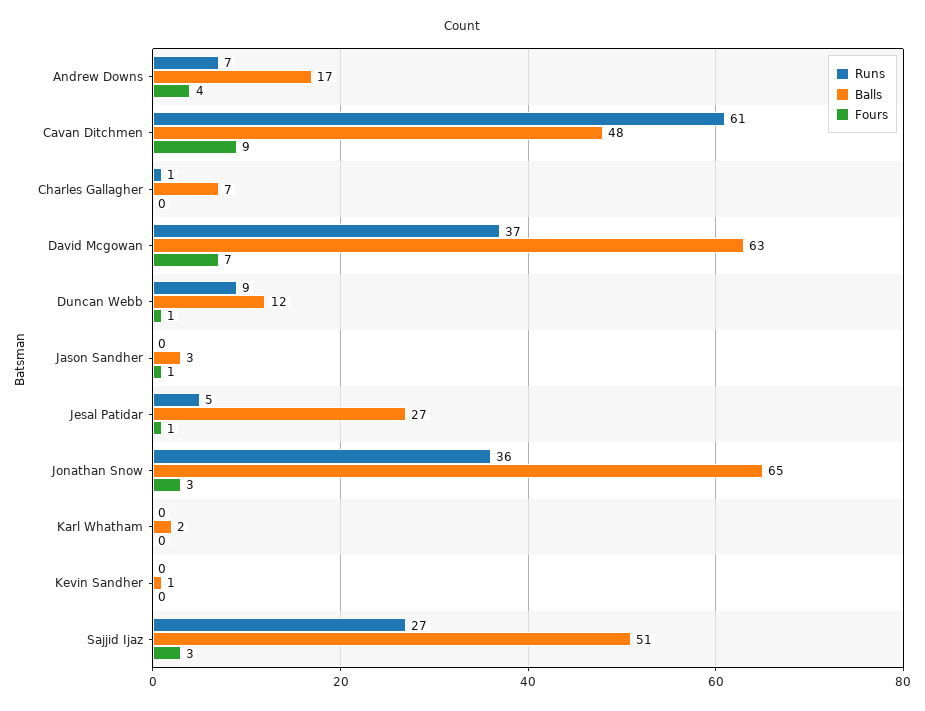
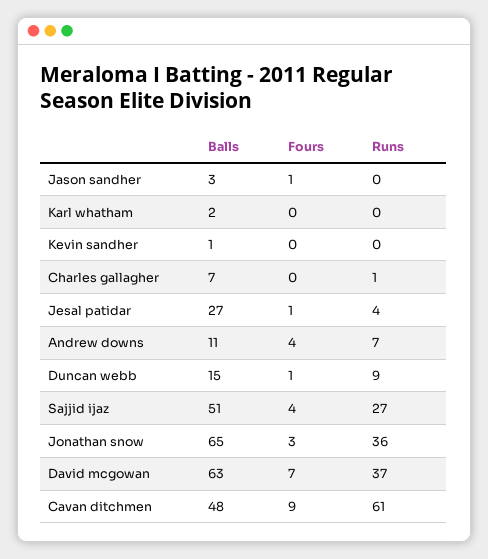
Balls, Andrew Downs: 17 -> 11
Balls, Duncan Webb: 12 -> 15
Runs, Jesal Patidar: 5 -> 4
Fours, Sajjid Ijaz: 3 -> 4

